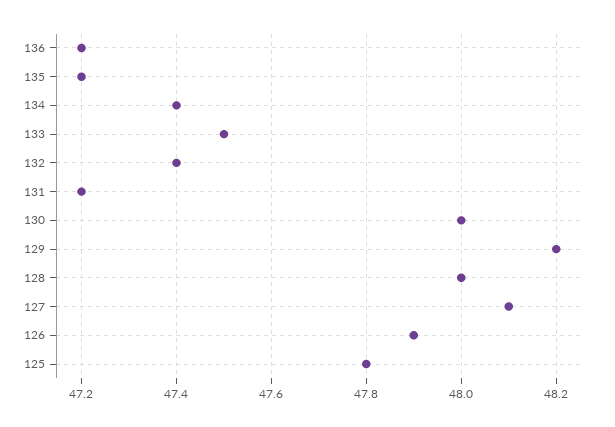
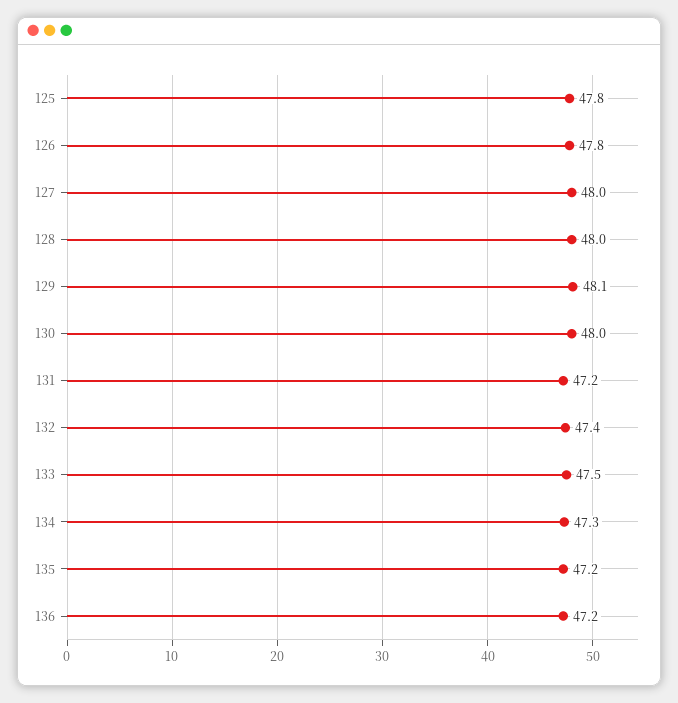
134: 47.4 -> 47.3
129: 48.2 -> 48.1
127: 48.1 -> 48
126: 47.9 -> 47.8

